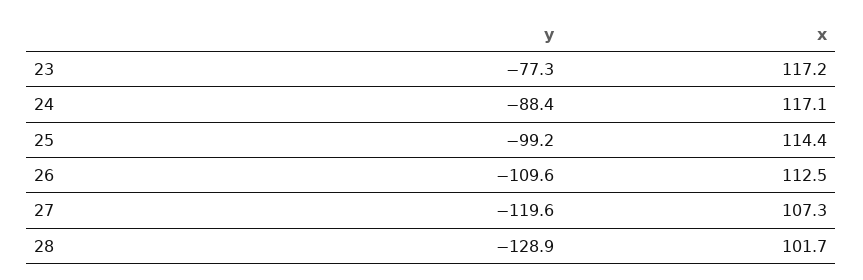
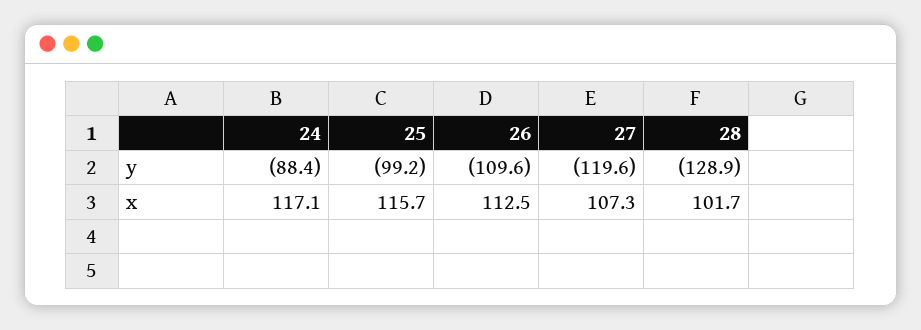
y, 23: -77.3 -> none
x, 23: 117.2 -> none
x, 25: 114.4 -> 115.7

